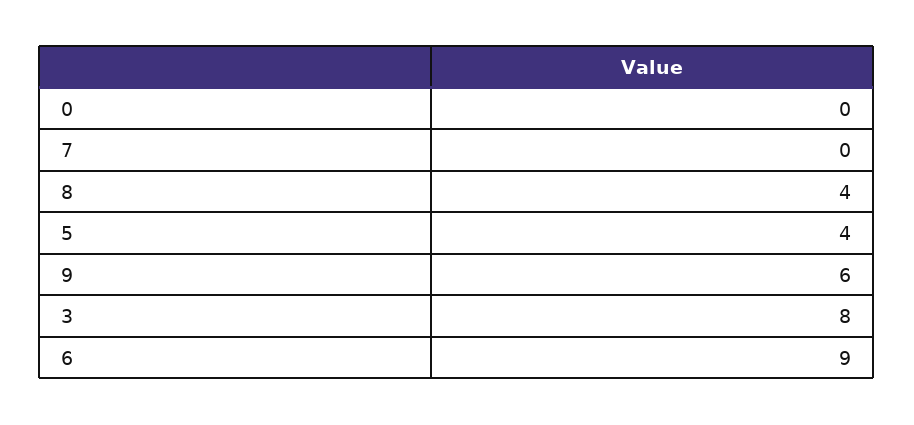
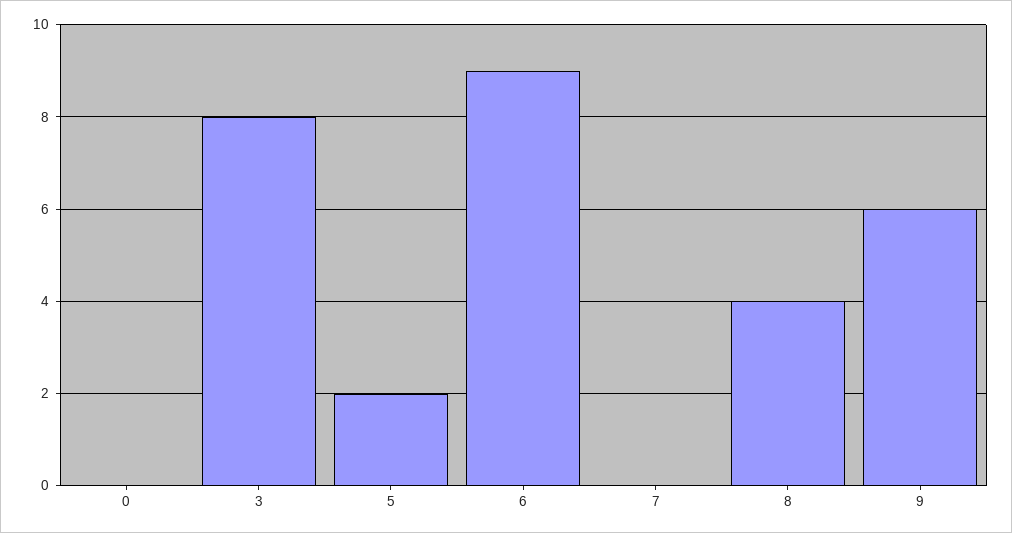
5: 4 -> 2

